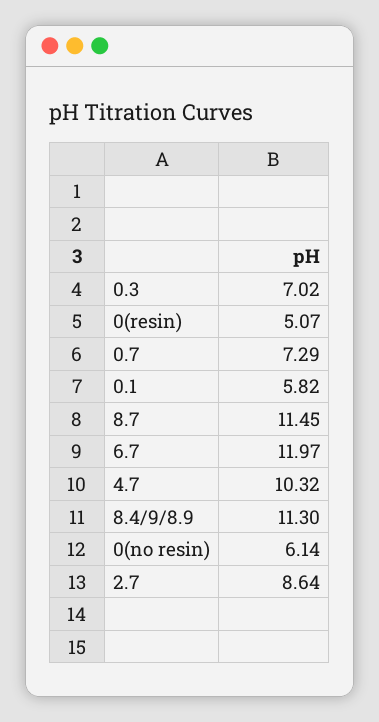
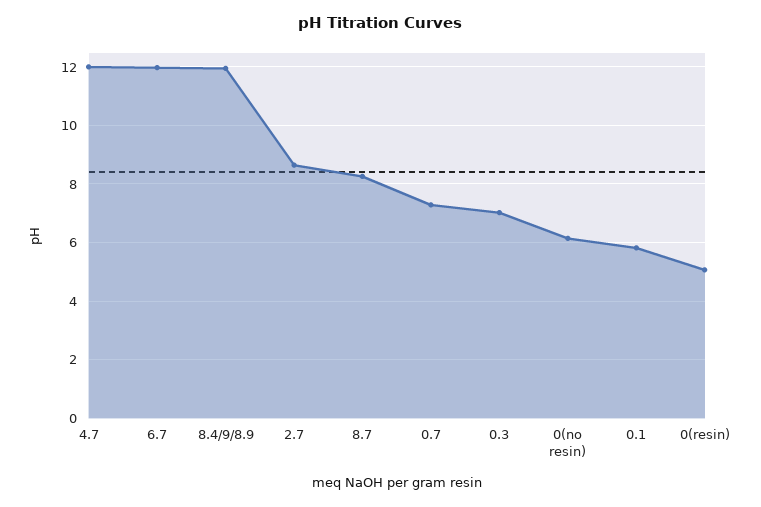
8.7: 11.45 -> 8.25
4.7: 10.32 -> 12
8.4/9/8.9: 11.3 -> 12

